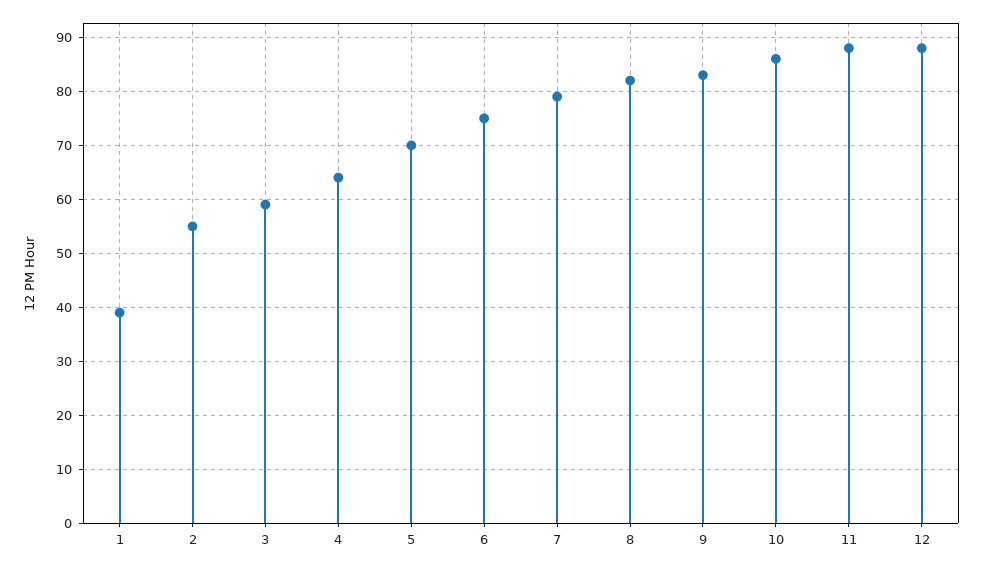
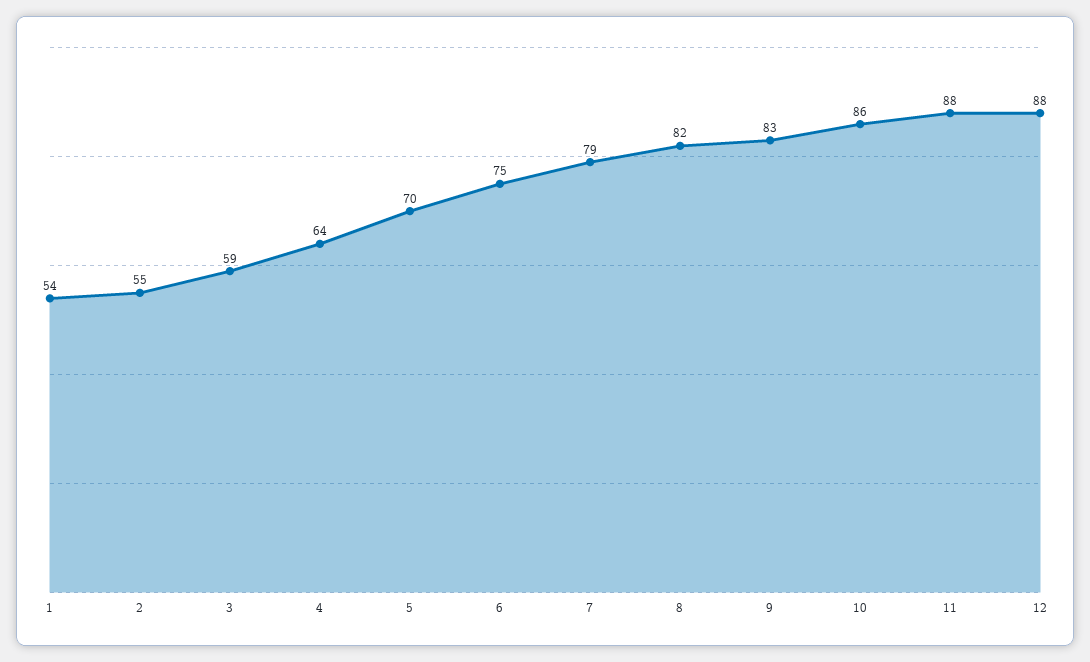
1: 40 -> 54

